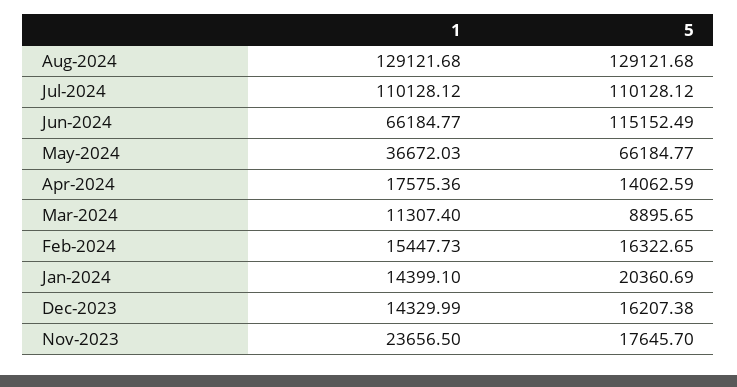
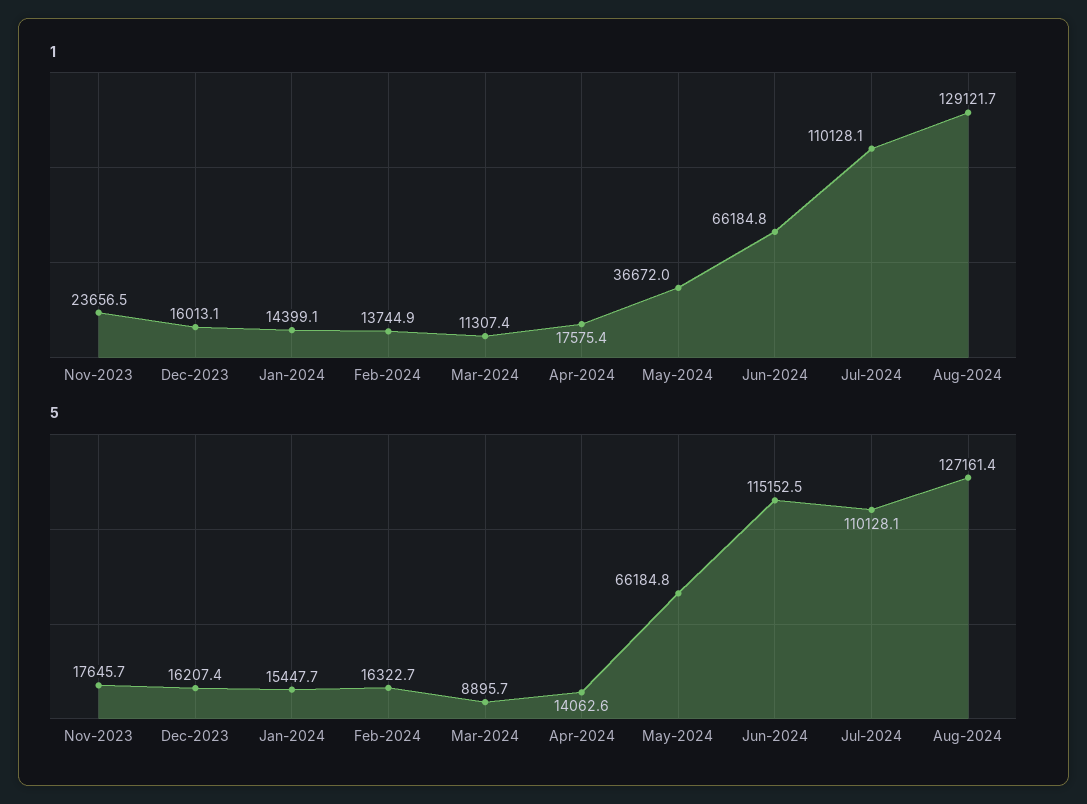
5, Aug-2024: 129121.68 -> 127161.4
1, Feb-2024: 15447.73 -> 13744.9
5, Jan-2024: 20360.69 -> 15447.7
1, Dec-2023: 14329.99 -> 16013.1

